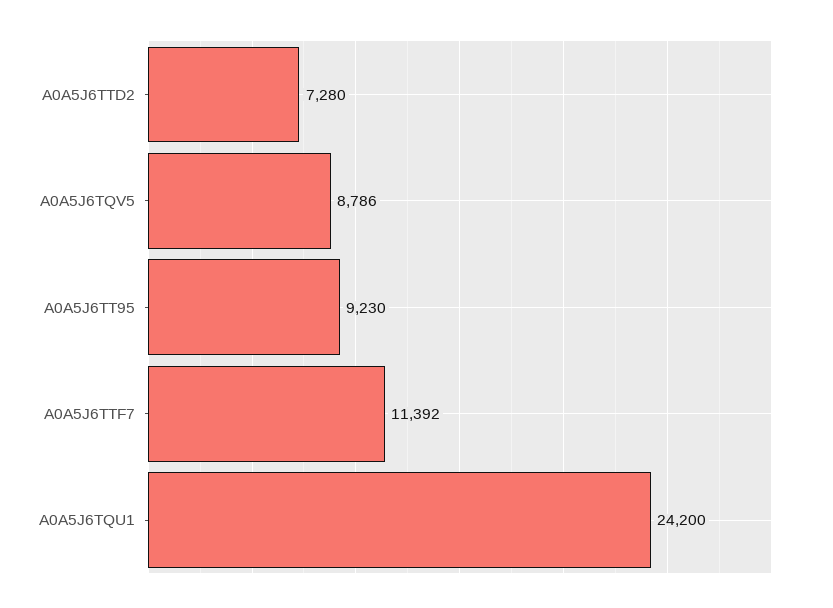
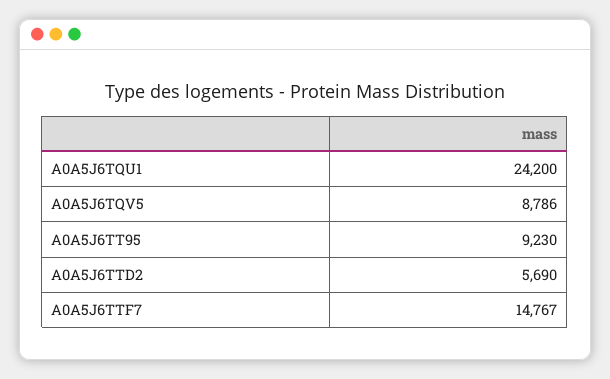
A0A5J6TTD2: 7280 -> 5690
A0A5J6TTF7: 11392 -> 14767

